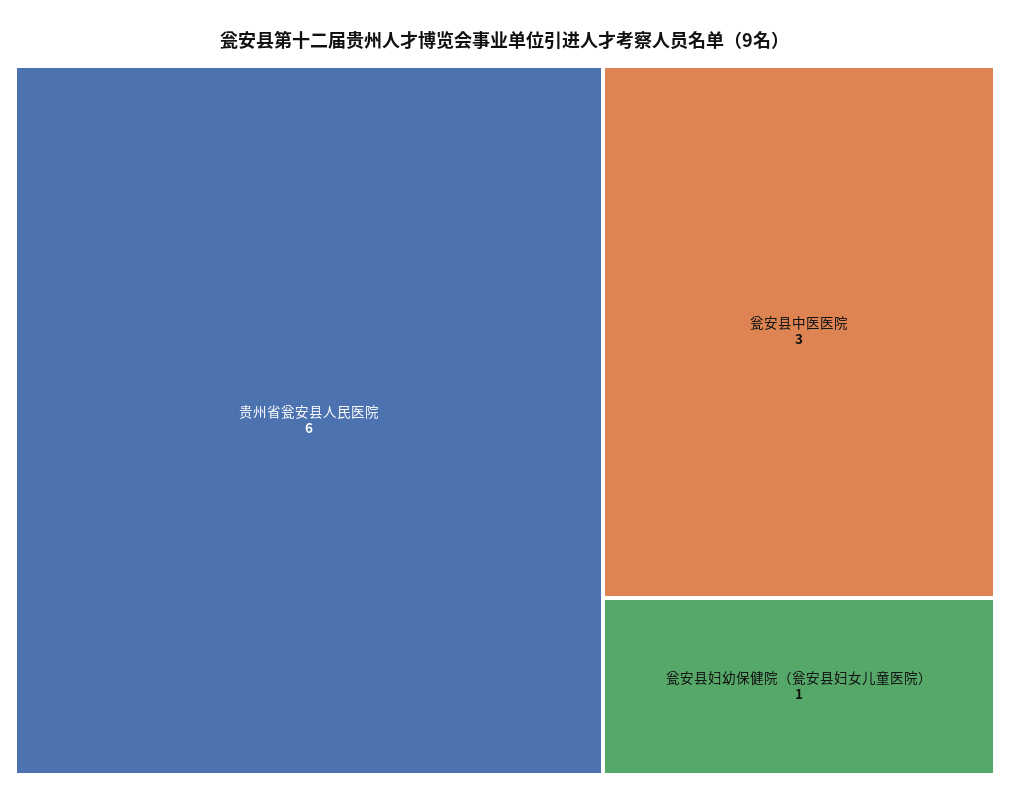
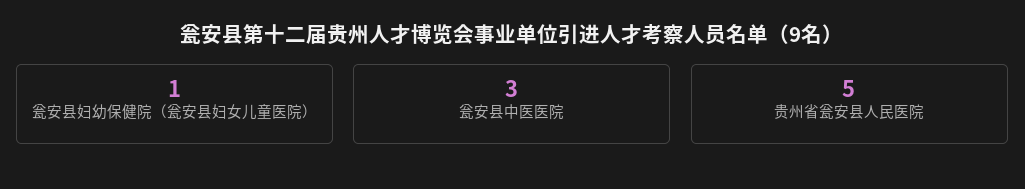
贵州省瓮安县人民医院: 6 -> 5

